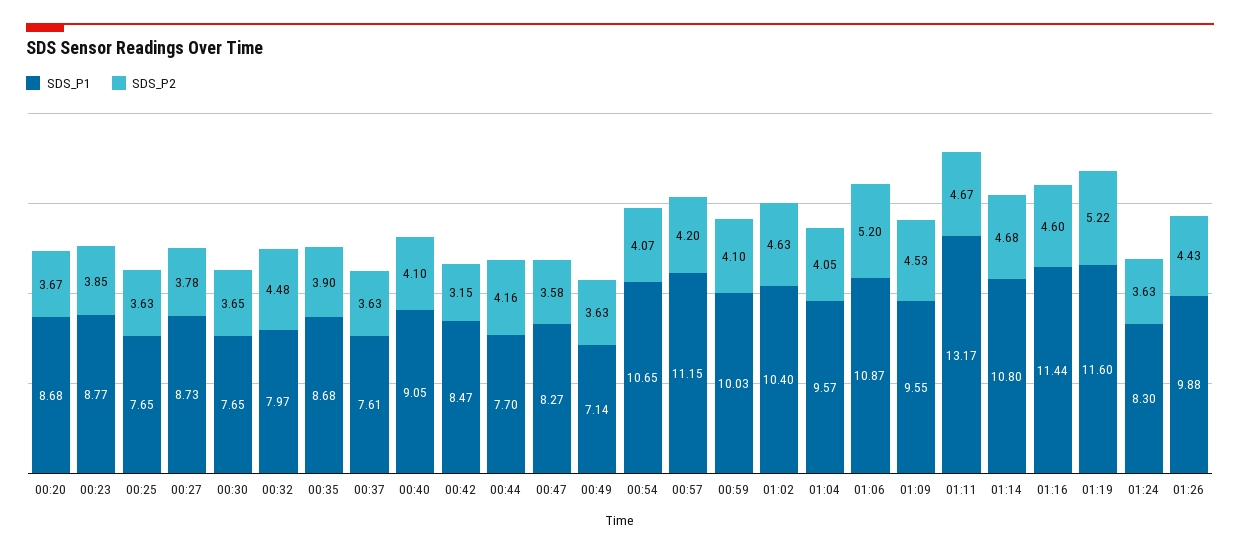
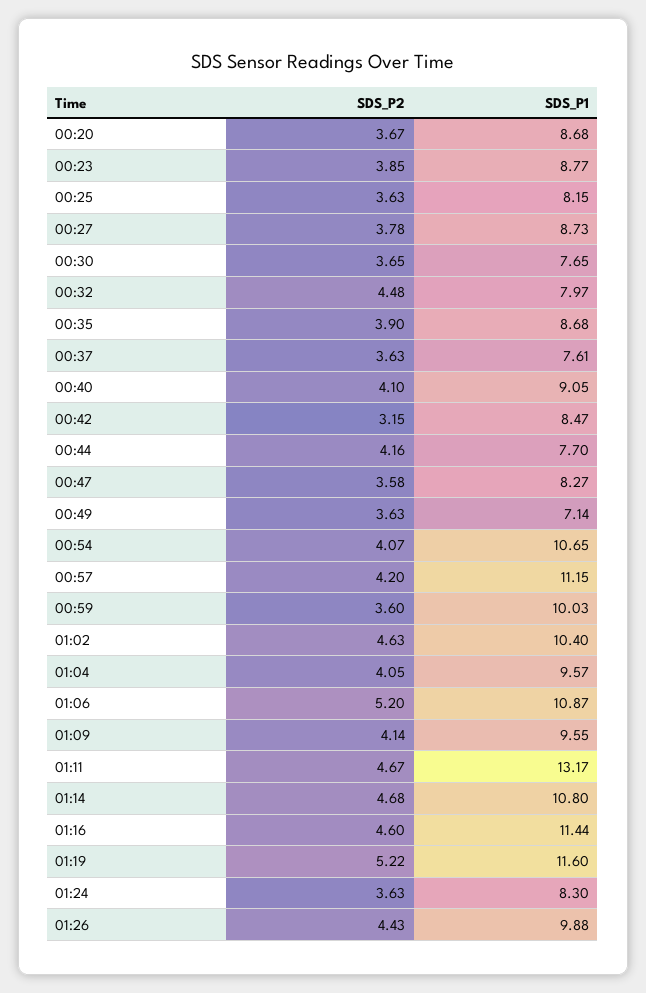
SDS_P1, 00:25: 7.65 -> 8.15
SDS_P2, 00:59: 4.1 -> 3.6
SDS_P2, 01:09: 4.53 -> 4.14

